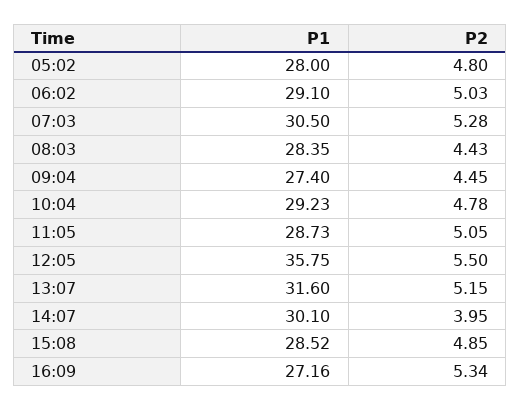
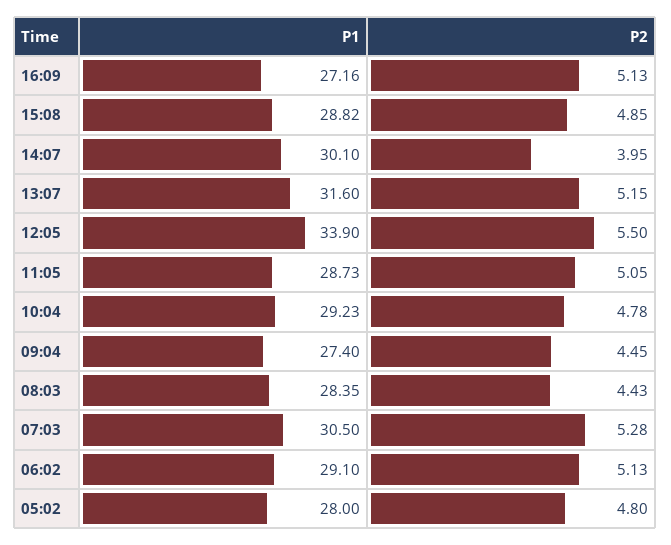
P2, 06:02: 5.03 -> 5.13
P1, 12:05: 35.75 -> 33.9
P1, 15:08: 28.52 -> 28.82
P2, 16:09: 5.34 -> 5.13

